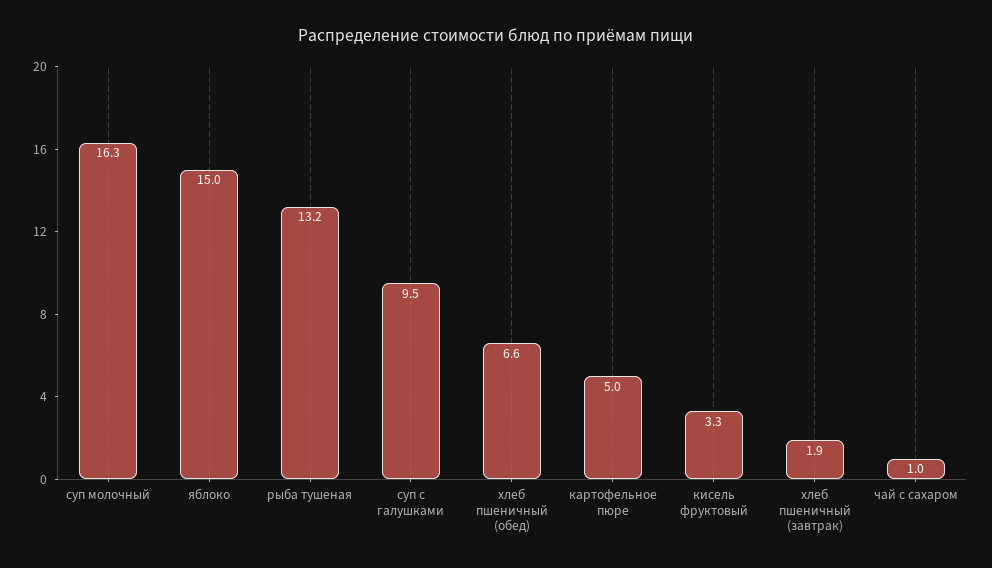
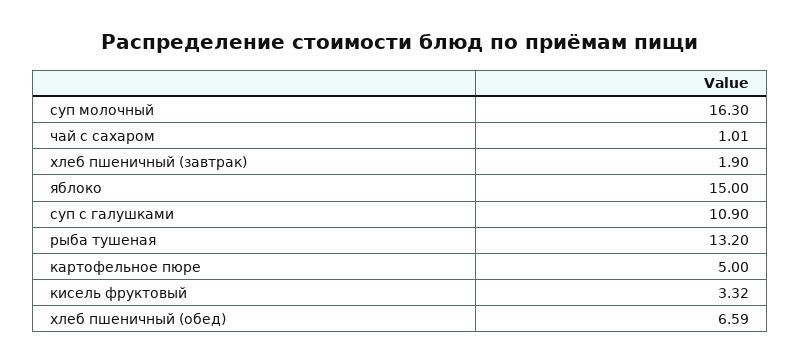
суп с галушками: 9.5 -> 10.9

